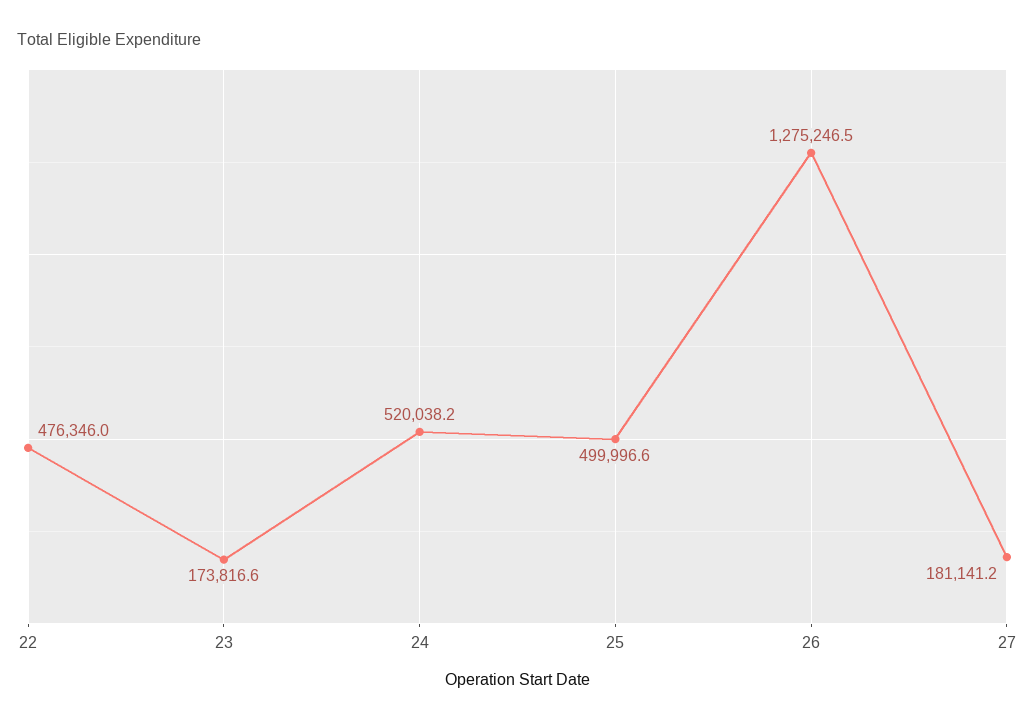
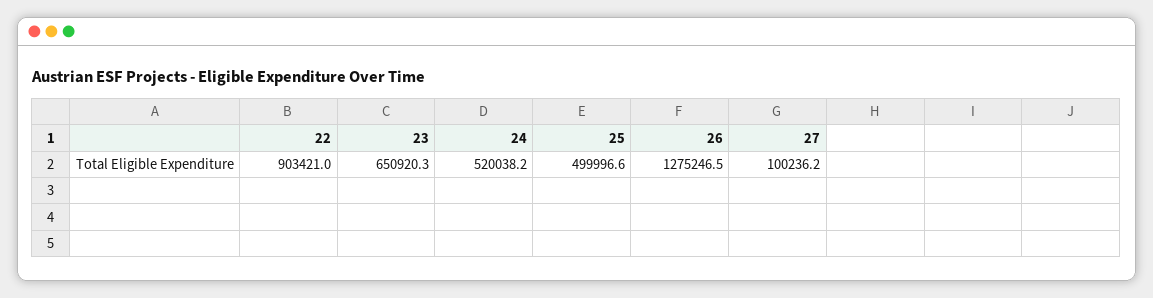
22: 476346 -> 903421
23: 173816.6 -> 650920.3
27: 181141.2 -> 100236.2

